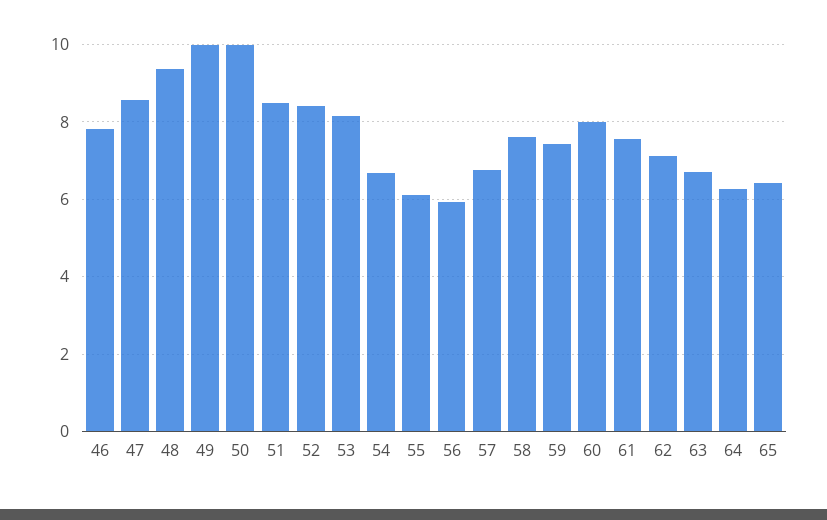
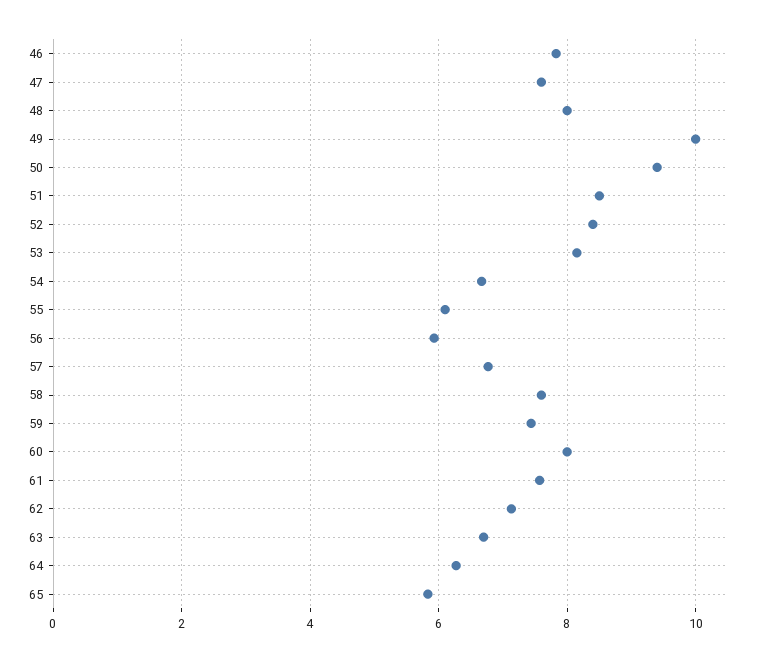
47: 8.6 -> 7.6
48: 9.4 -> 8
50: 10 -> 9.4
65: 6.4 -> 5.8

